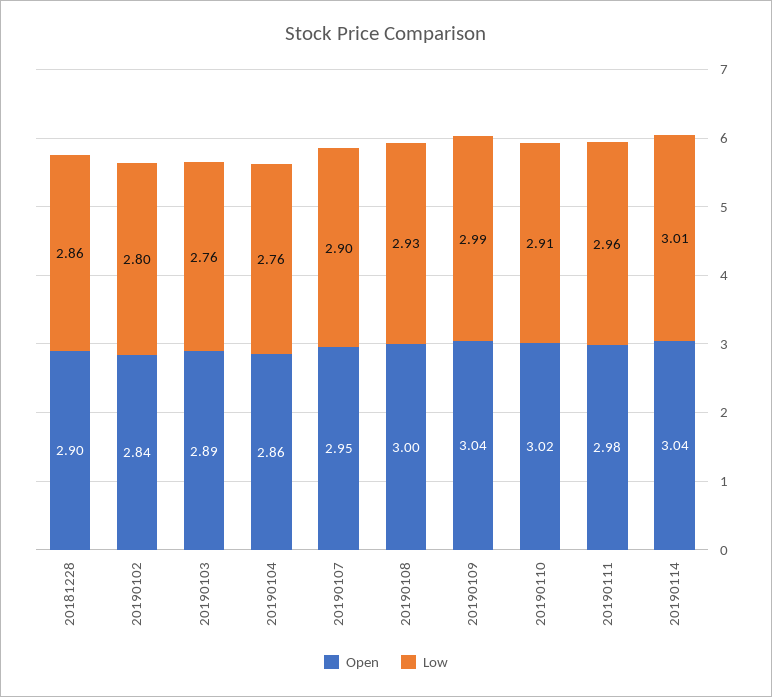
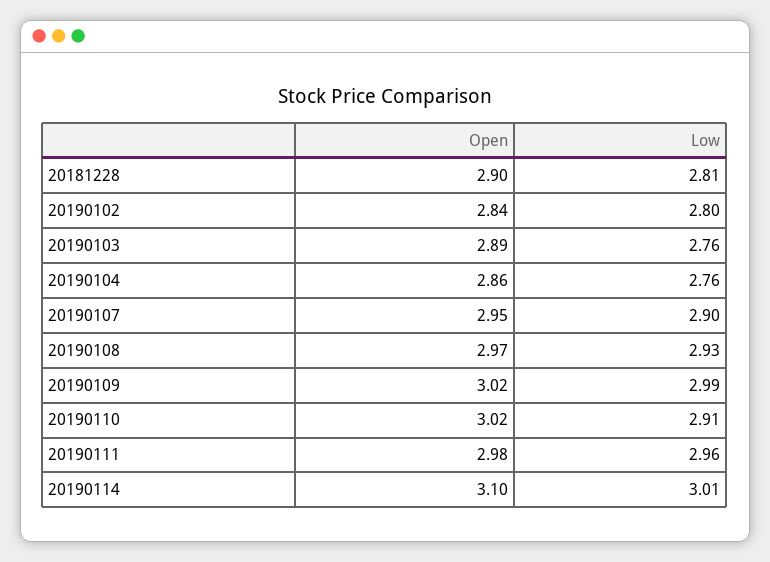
Low, 20181228: 2.86 -> 2.81
Open, 20190108: 3 -> 2.97
Open, 20190109: 3.04 -> 3.02
Open, 20190114: 3.04 -> 3.1

